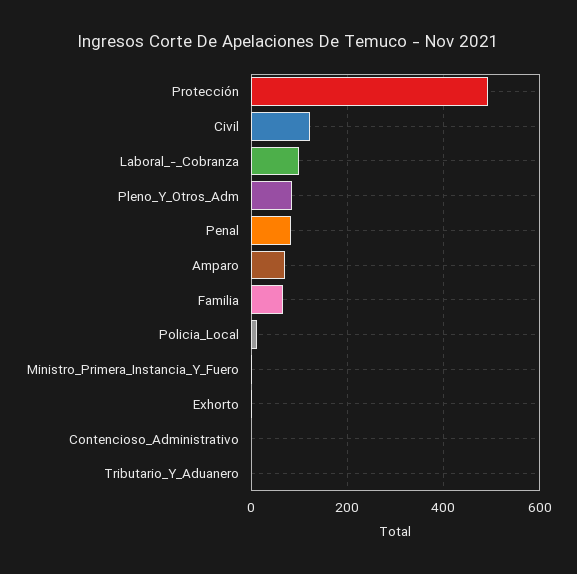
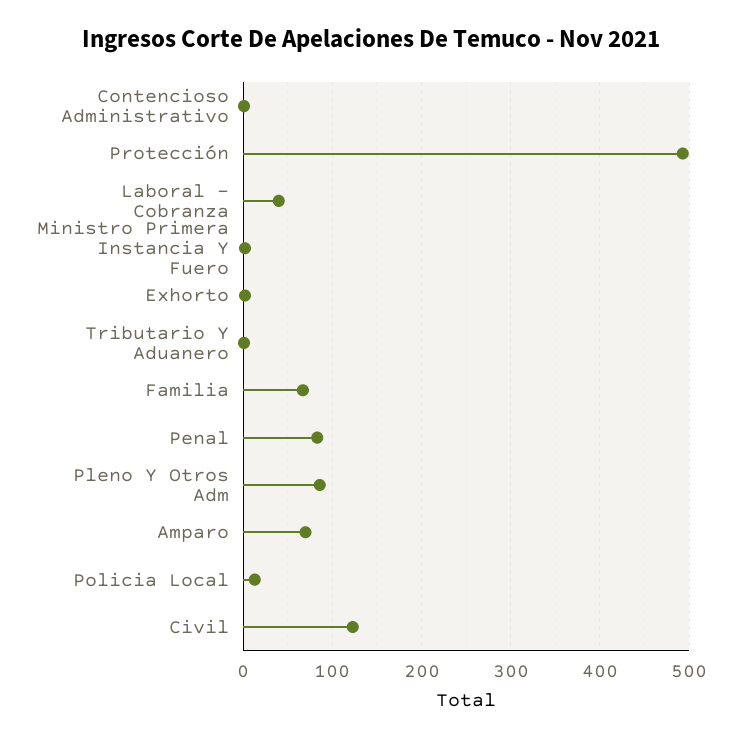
Laboral_-_Cobranza: 100 -> 40

